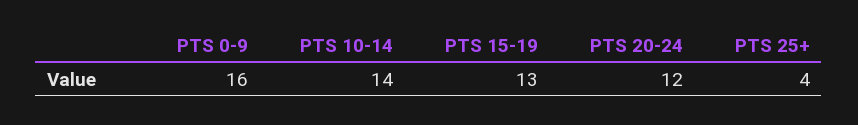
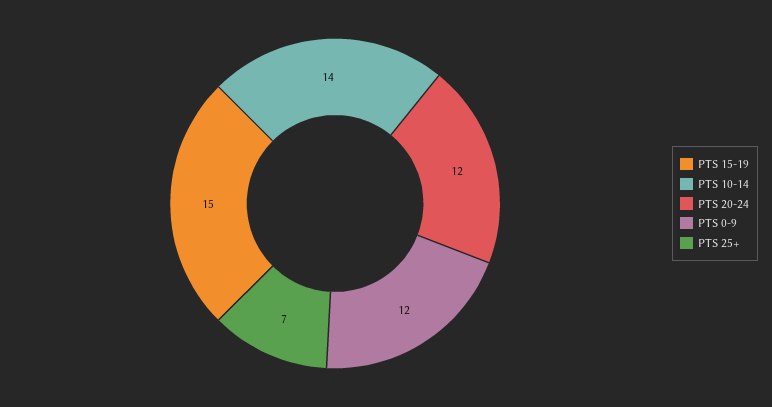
PTS 0-9: 16 -> 12
PTS 15-19: 13 -> 15
PTS 25+: 4 -> 7

